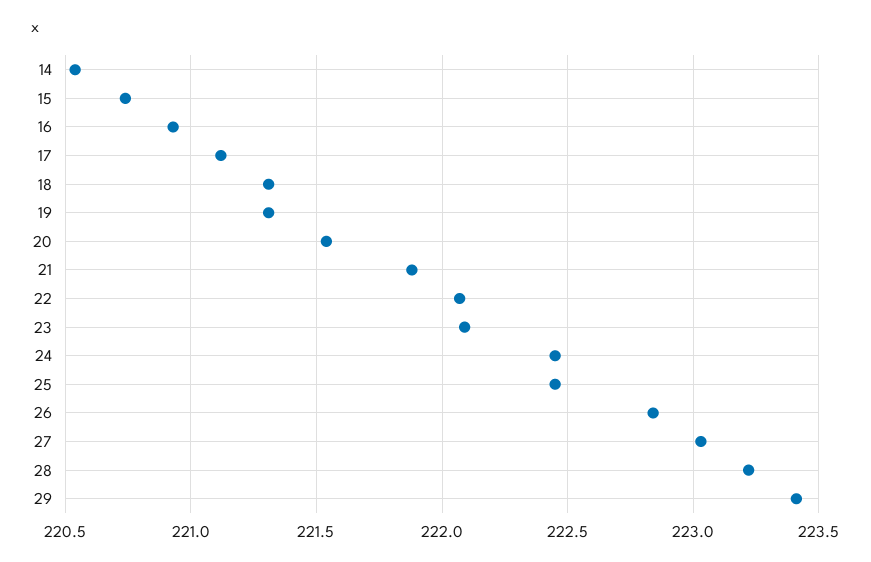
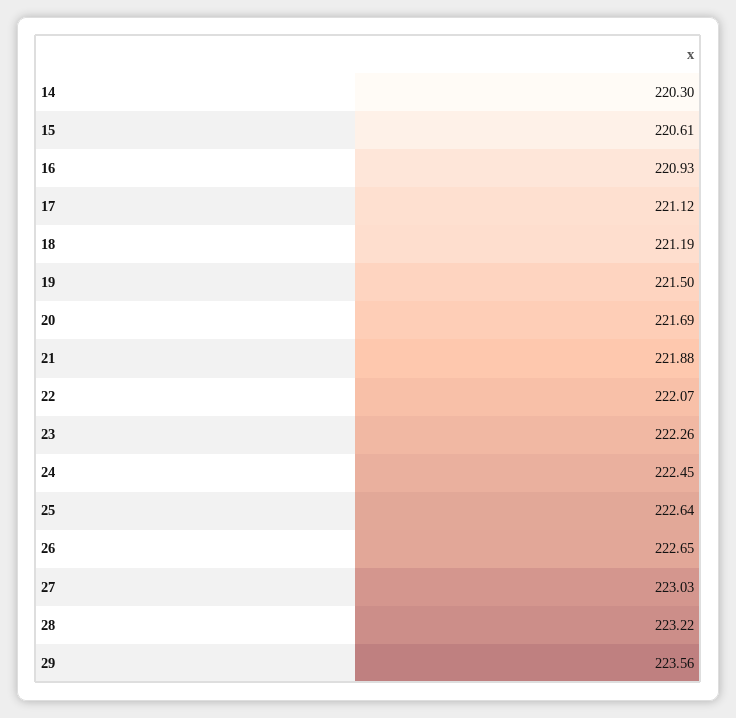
14: 220.55 -> 220.3
15: 220.75 -> 220.61
18: 221.3 -> 221.19
19: 221.3 -> 221.5
20: 221.55 -> 221.69
23: 222.1 -> 222.26
25: 222.45 -> 222.64
26: 222.85 -> 222.65
29: 223.4 -> 223.56

